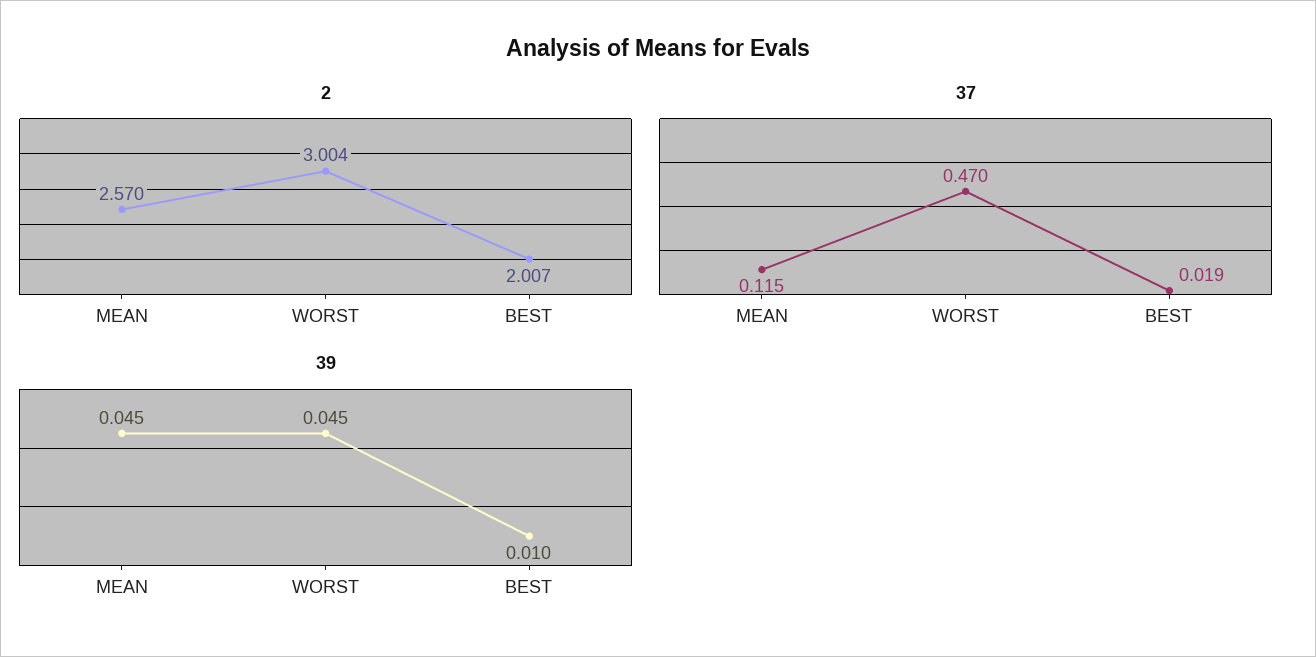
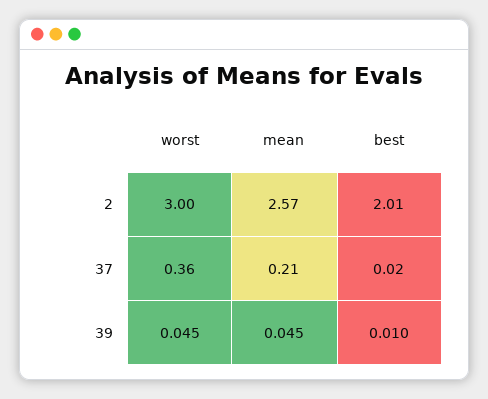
37, MEAN: 0.115 -> 0.21
37, WORST: 0.47 -> 0.36

